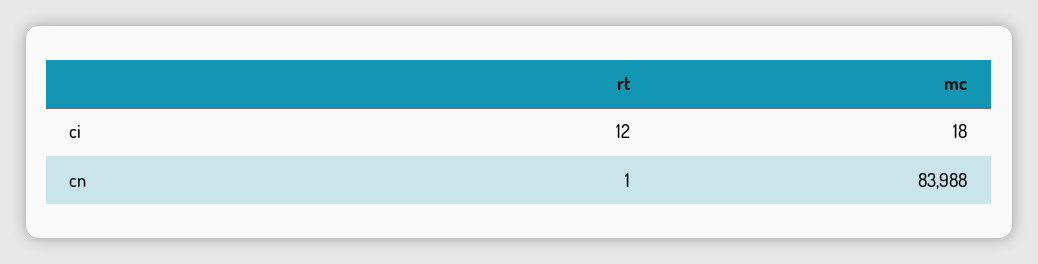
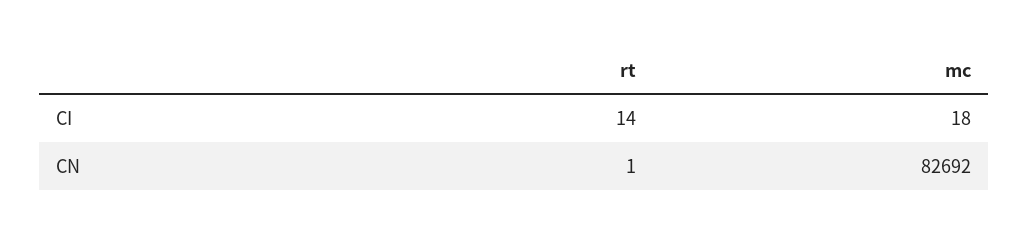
rt, ci: 12 -> 14
mc, cn: 83988 -> 82692

